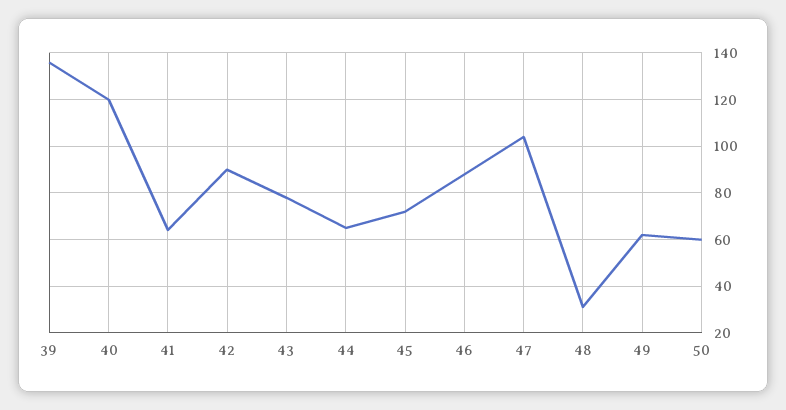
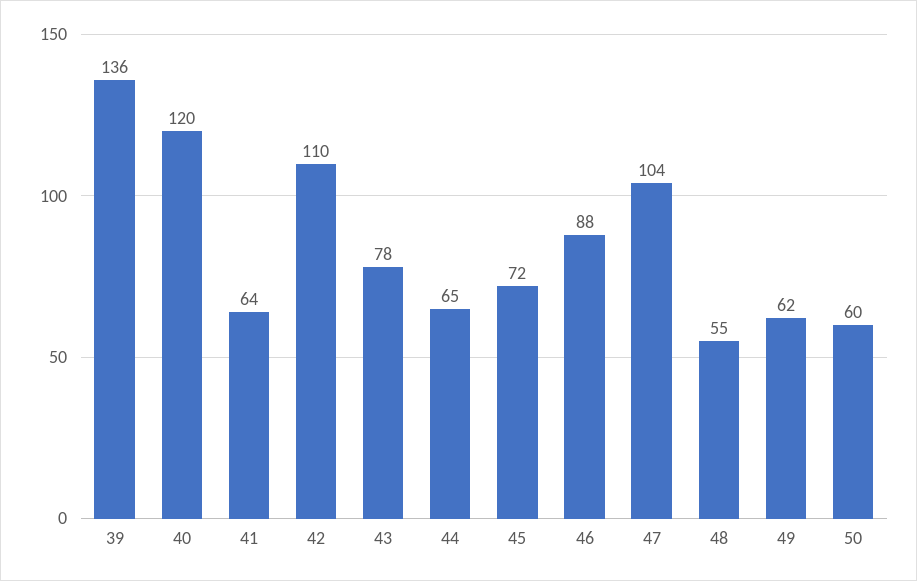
42: 90 -> 110
48: 30 -> 55

